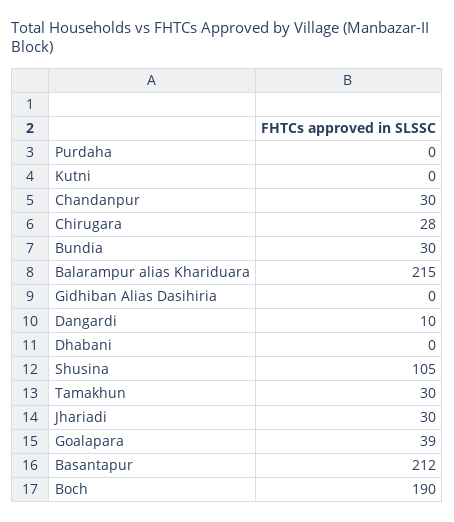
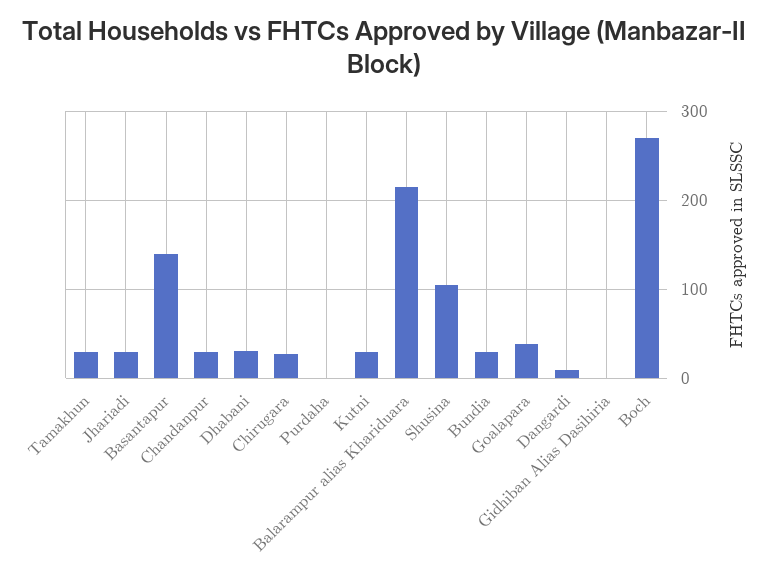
Kutni: 0 -> 30
Dhabani: 0 -> 30
Basantapur: 212 -> 140
Boch: 190 -> 270

